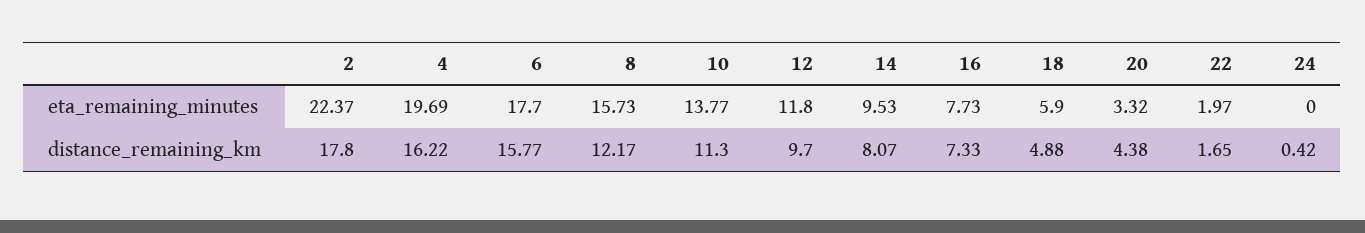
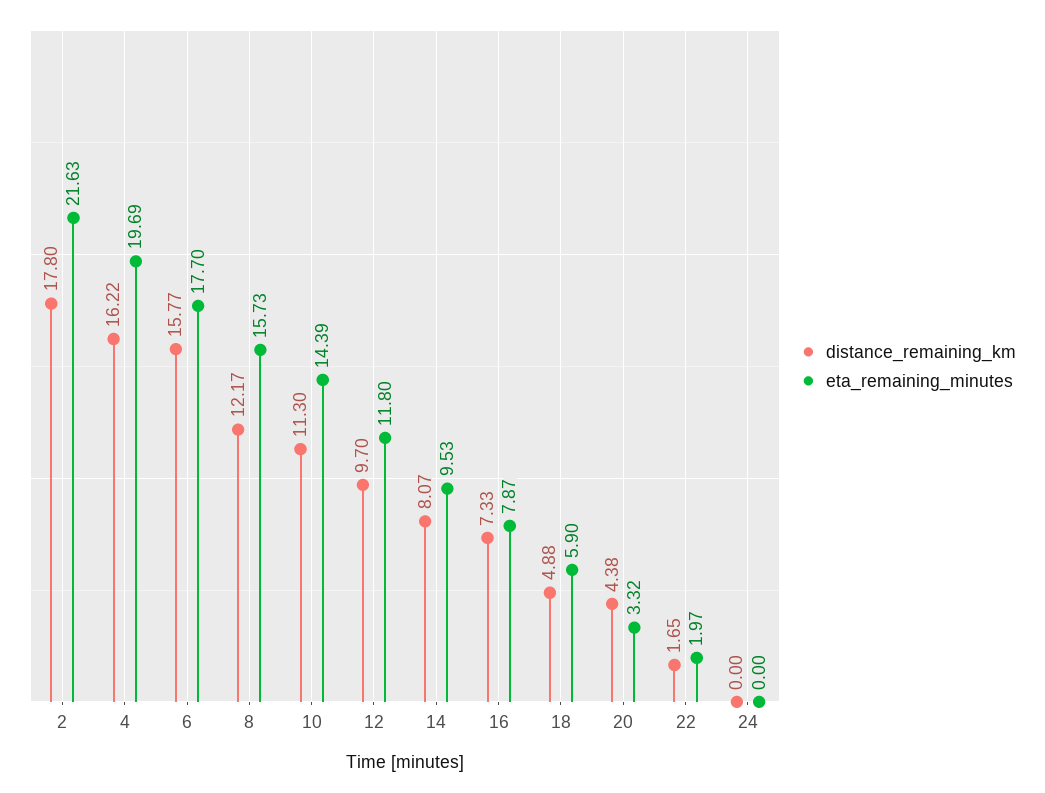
eta_remaining_minutes, 2: 22.37 -> 21.63
eta_remaining_minutes, 10: 13.77 -> 14.39
eta_remaining_minutes, 16: 7.73 -> 7.87
distance_remaining_km, 24: 0.42 -> 0

